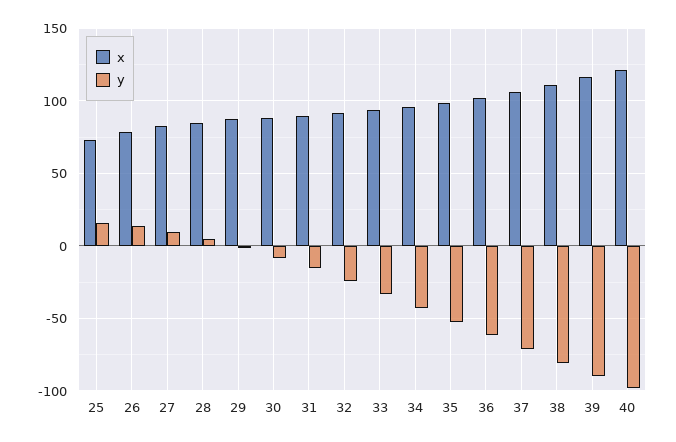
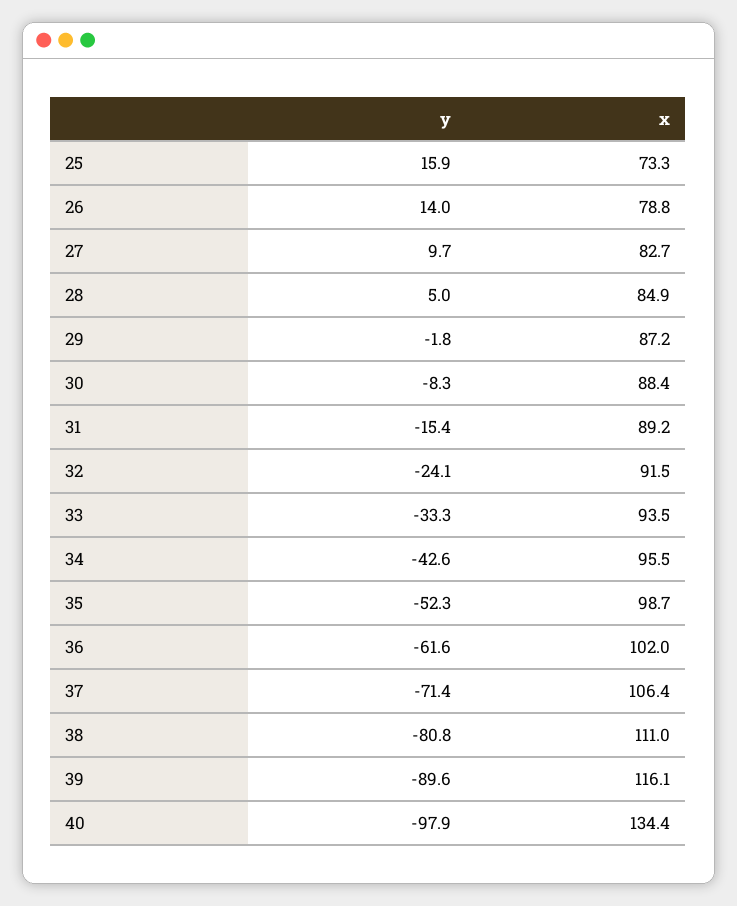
x, 40: 120 -> 134.4

